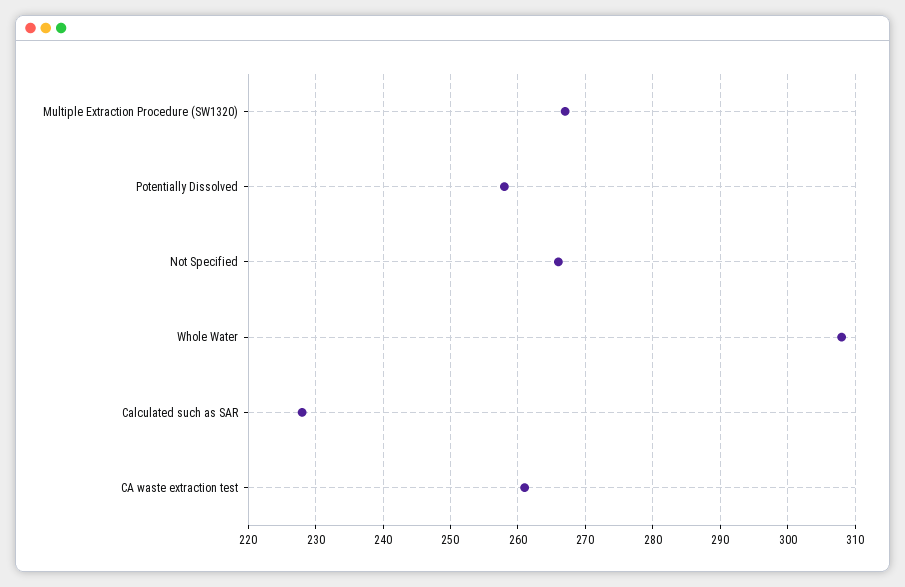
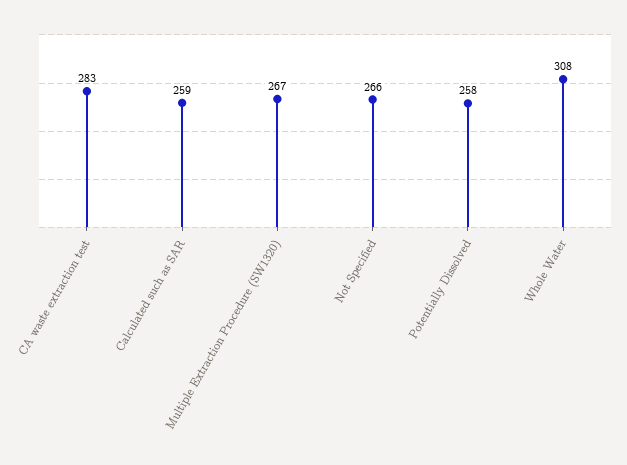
Calculated such as SAR: 228 -> 259
CA waste extraction test: 261 -> 283

